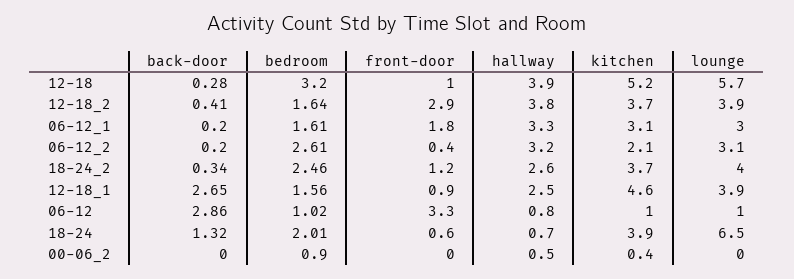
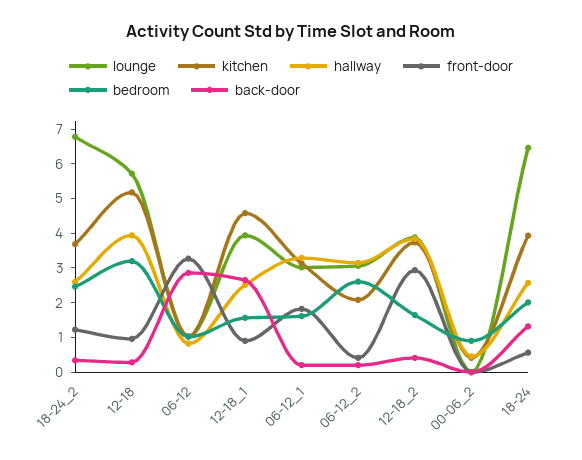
lounge, 18-24_2: 4 -> 6.75
hallway, 18-24: 0.7 -> 2.5

